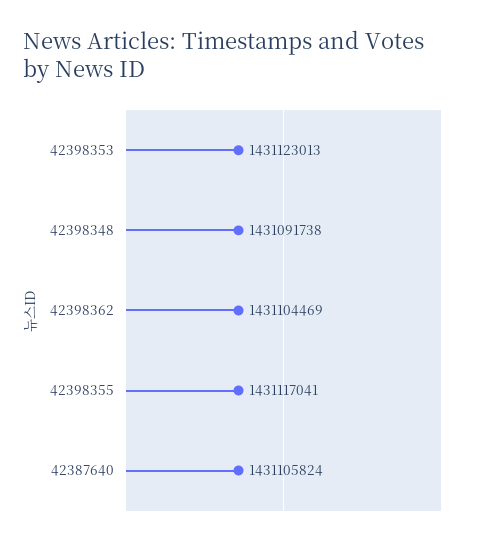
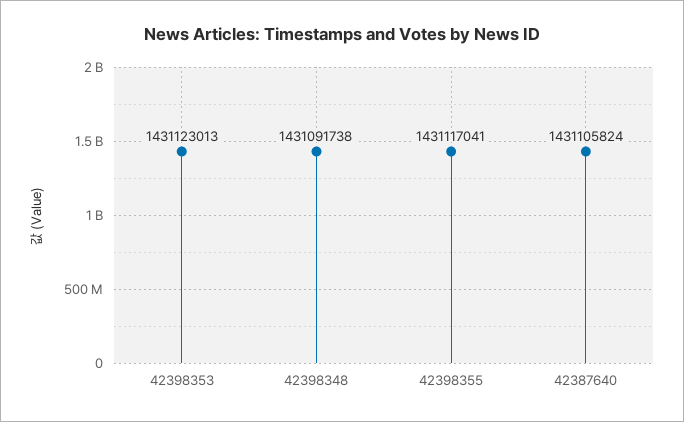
42398362: 1431104469 -> none

